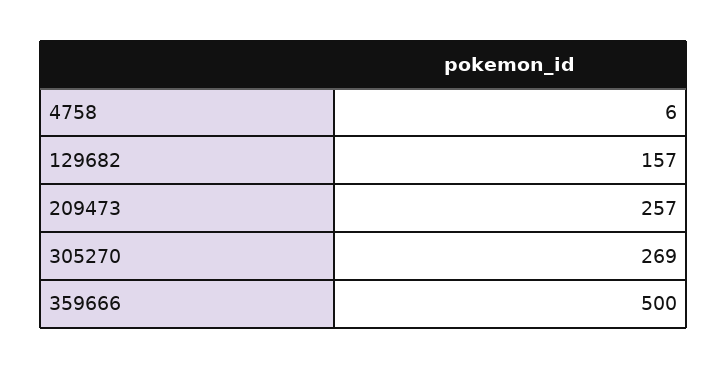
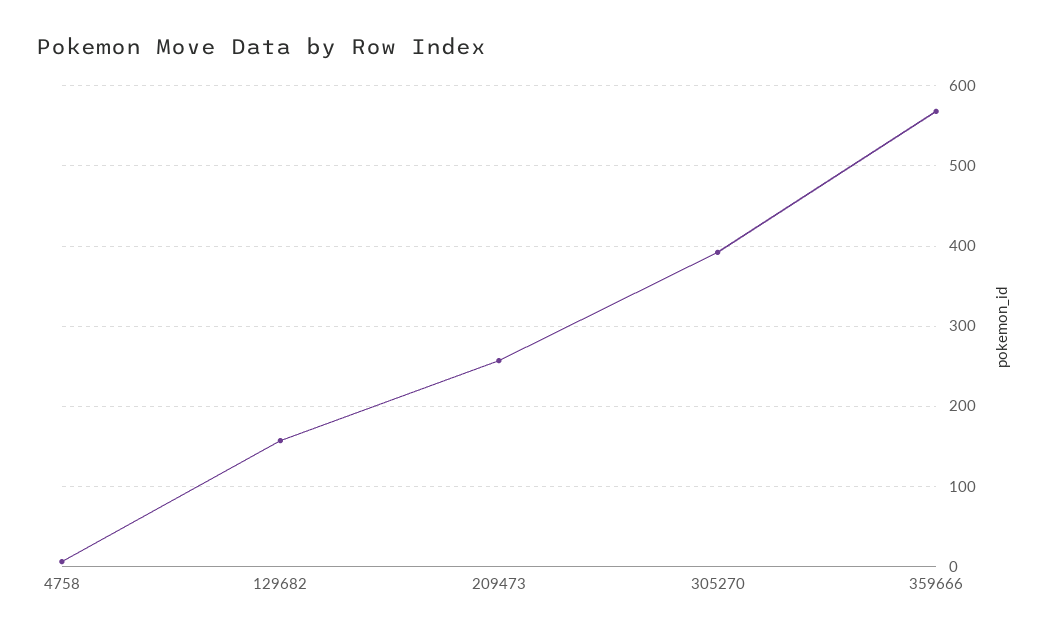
305270: 269 -> 390
359666: 500 -> 570

